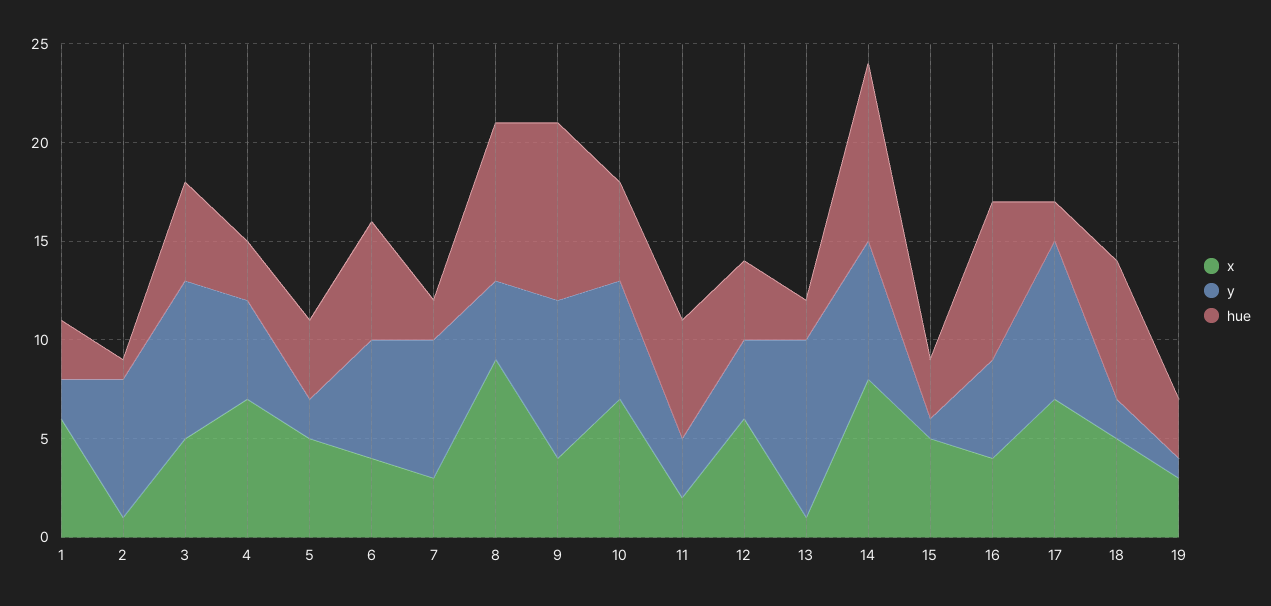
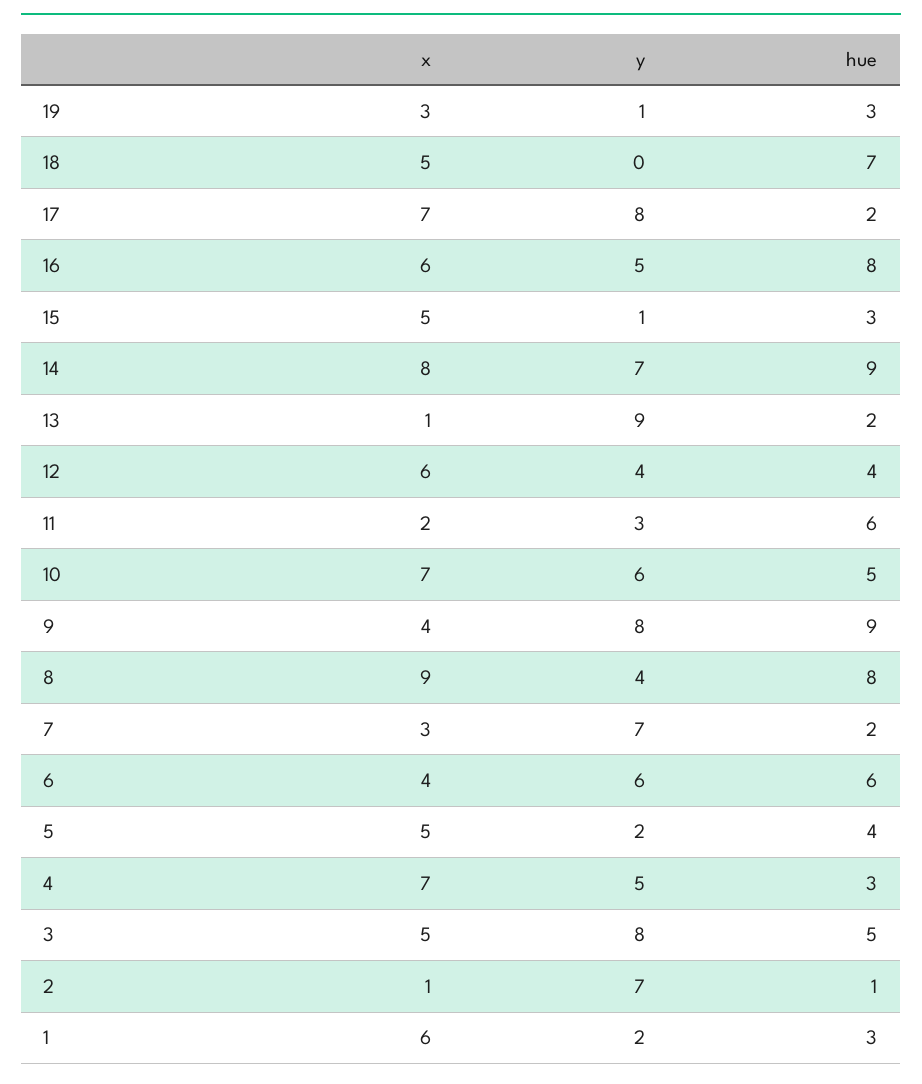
x, 16: 4 -> 6
y, 18: 2 -> 0

